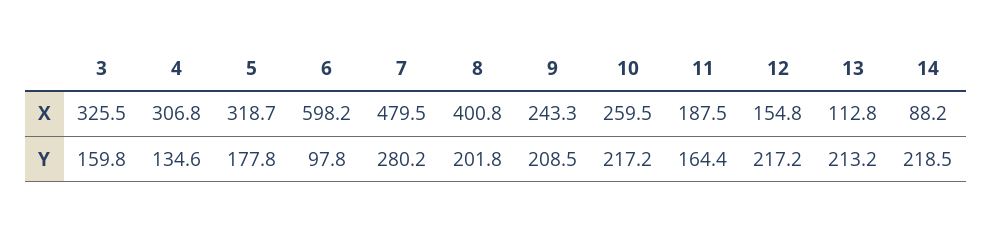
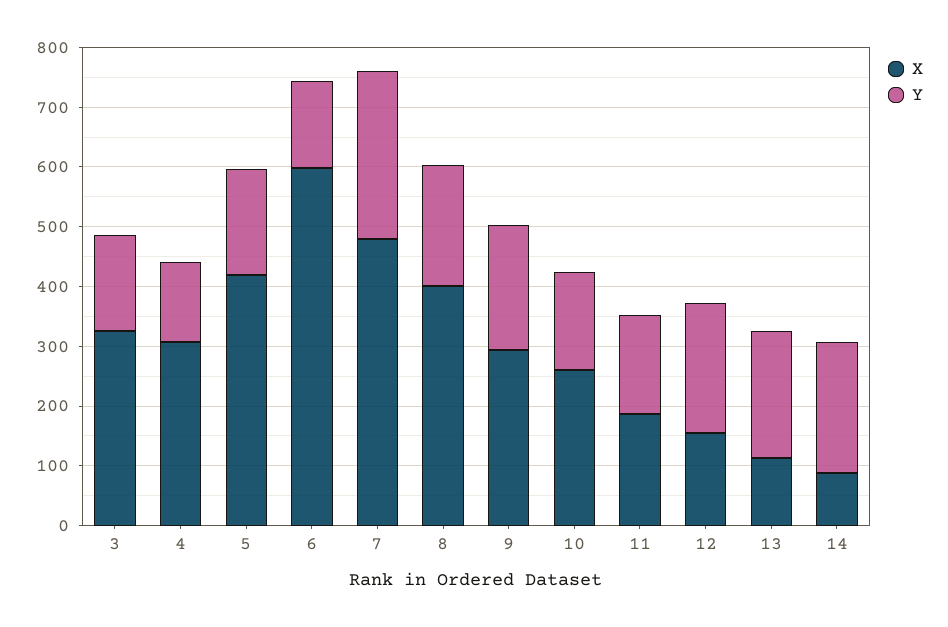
X, 5: 318.7 -> 420
X, 9: 243.3 -> 300
Y, 6: 97.8 -> 140
Y, 10: 217.2 -> 160

